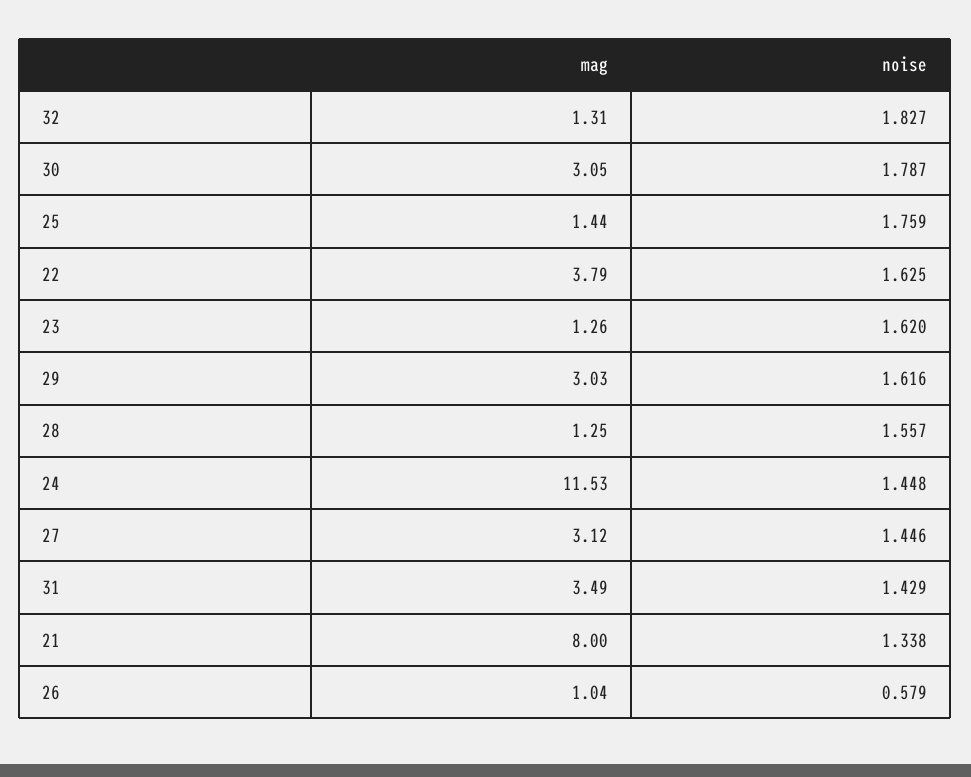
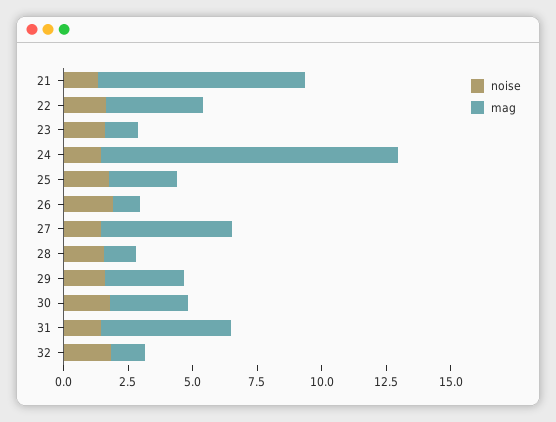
mag, 25: 1.44 -> 2.5
mag, 27: 3.12 -> 5
mag, 31: 3.49 -> 5
noise, 26: 0.579 -> 2

